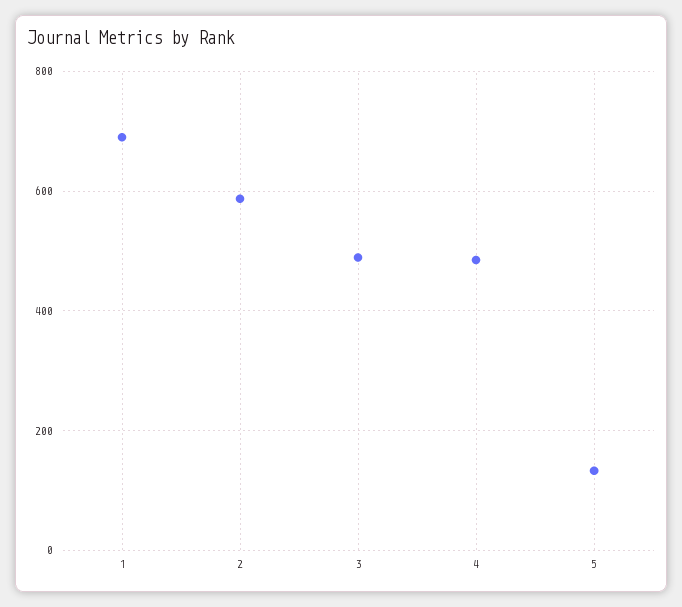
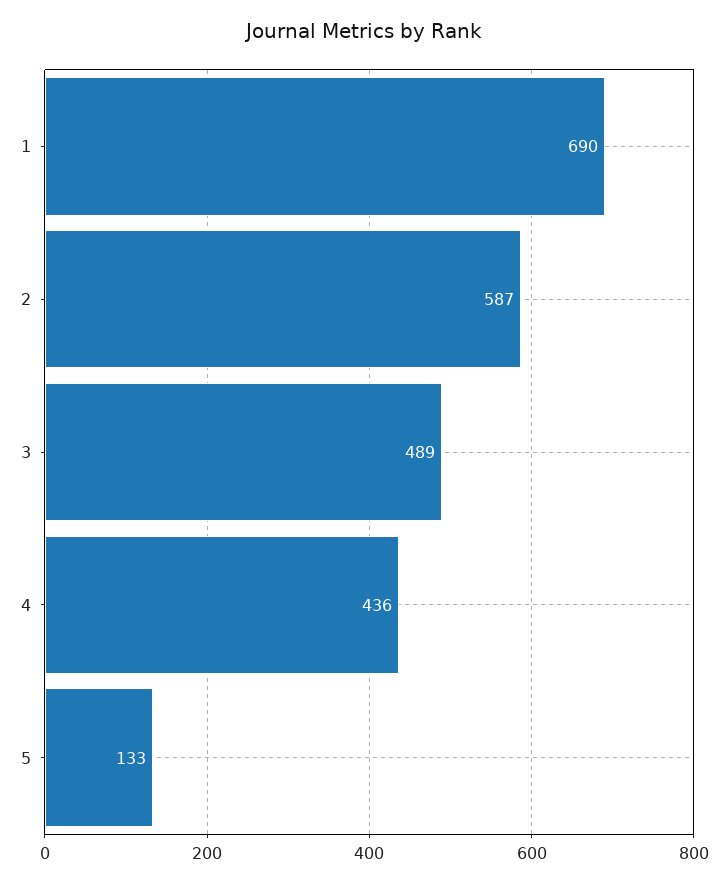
4: 480 -> 436

